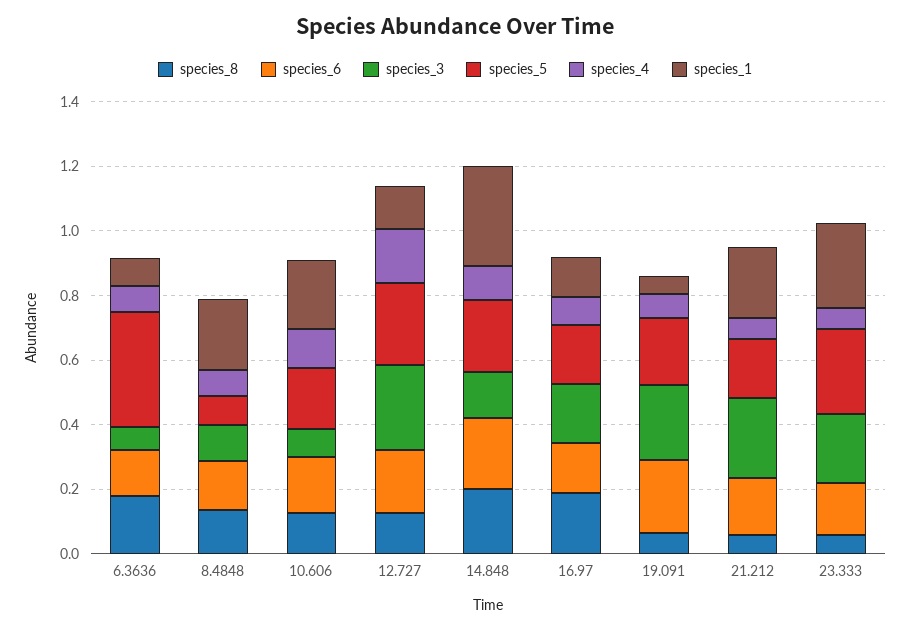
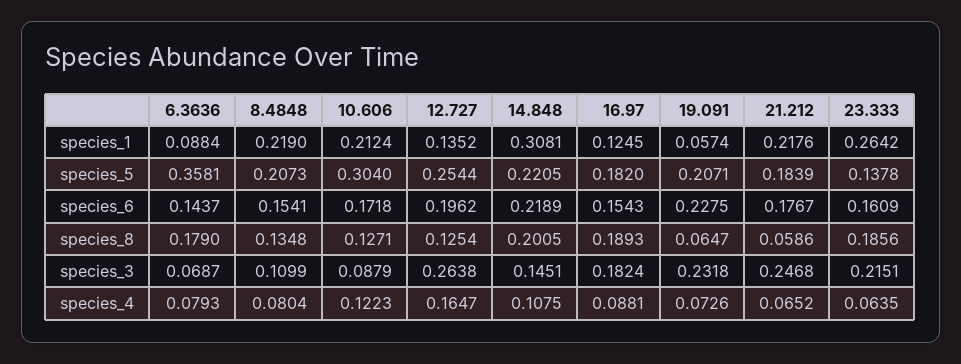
species_5, 8.4848: 0.1 -> 0.2073
species_5, 10.606: 0.2 -> 0.304
species_8, 23.333: 0.05 -> 0.1856
species_5, 23.333: 0.25 -> 0.1378

